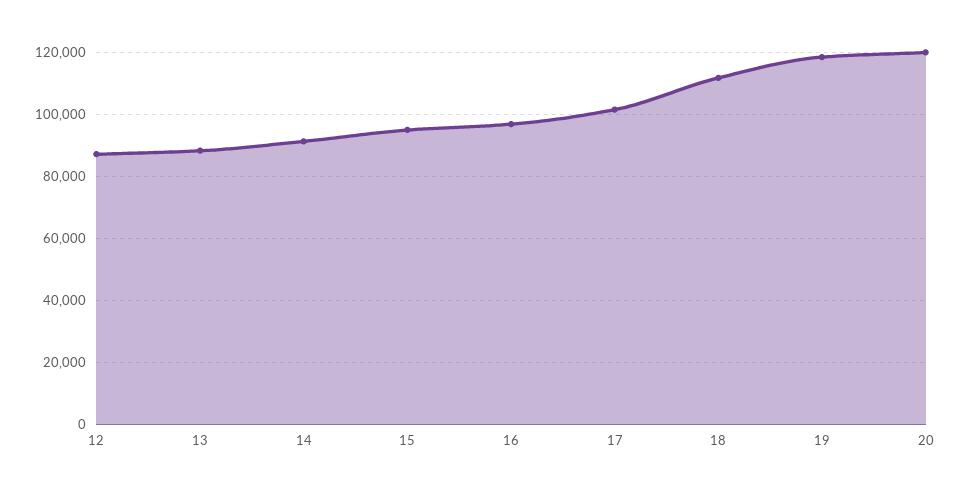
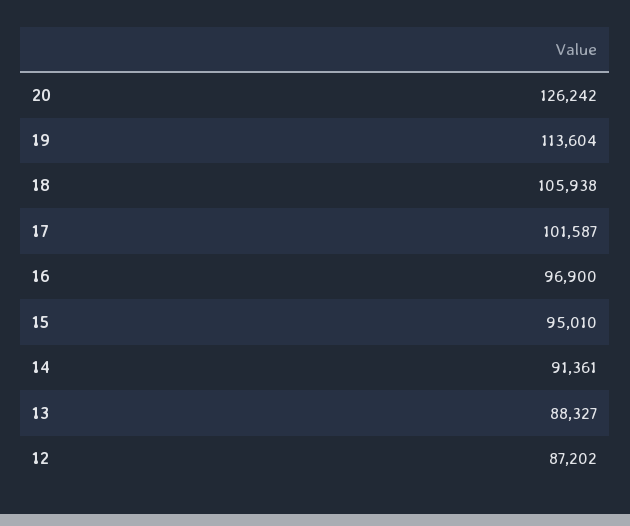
18: 112000 -> 105938
19: 118000 -> 113604
20: 120000 -> 126242

